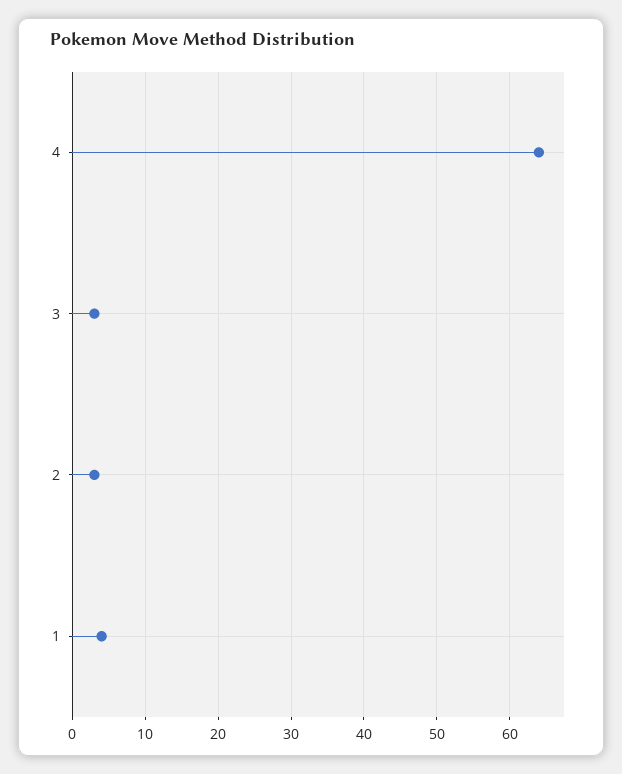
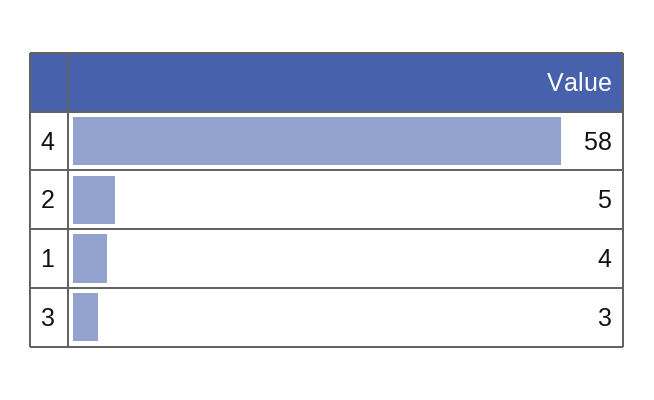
4: 64 -> 58
2: 3 -> 5

